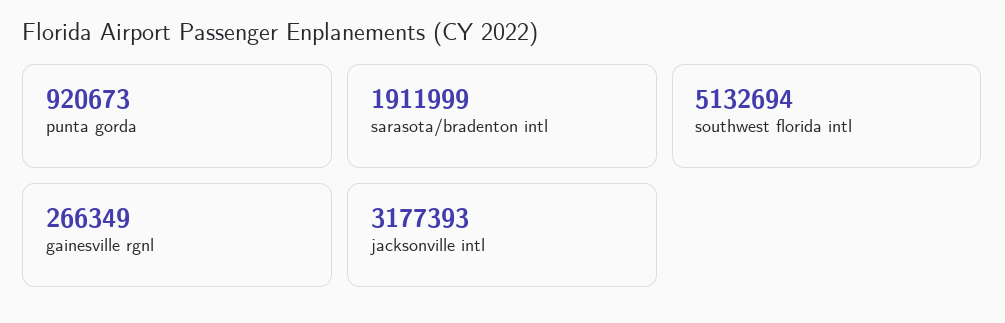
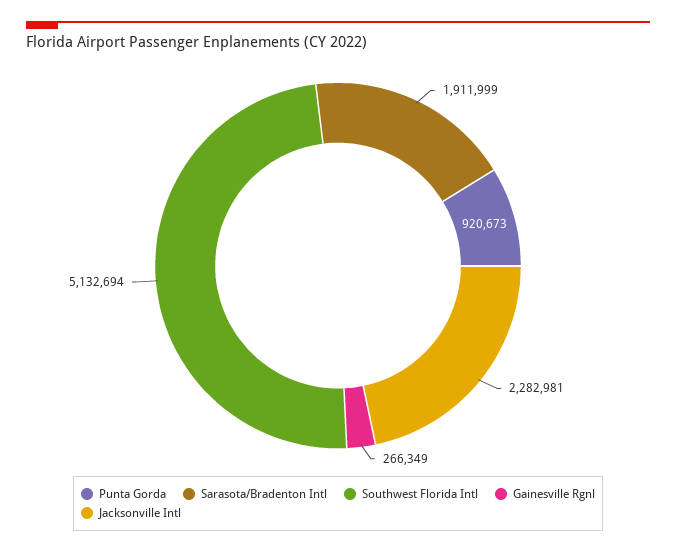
jacksonville intl: 3177393 -> 2282981

